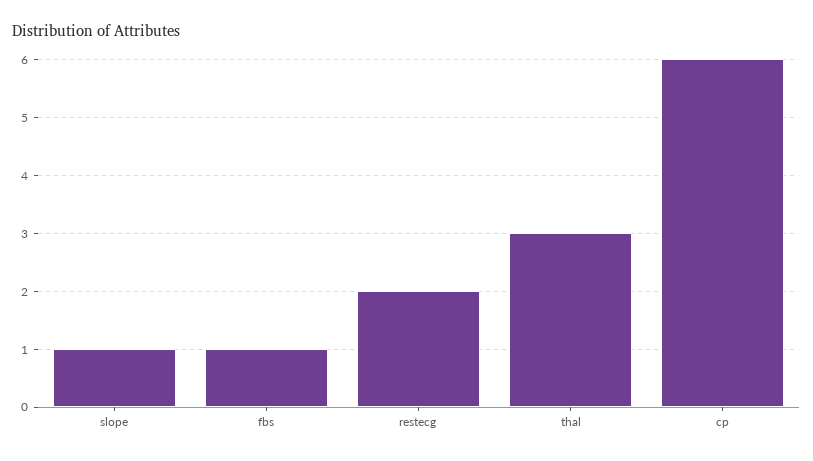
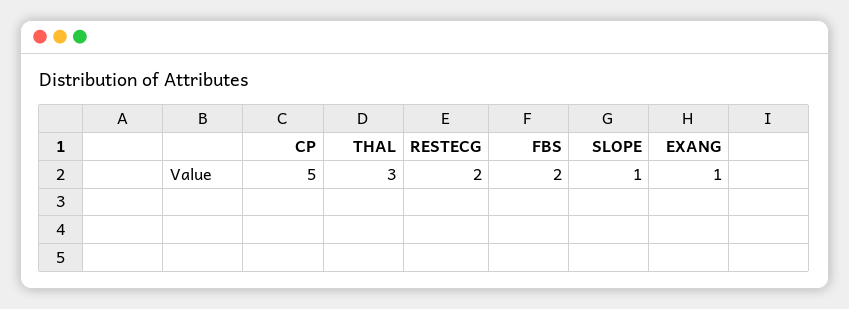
fbs: 1 -> 2
cp: 6 -> 5
EXANG: none -> 1

